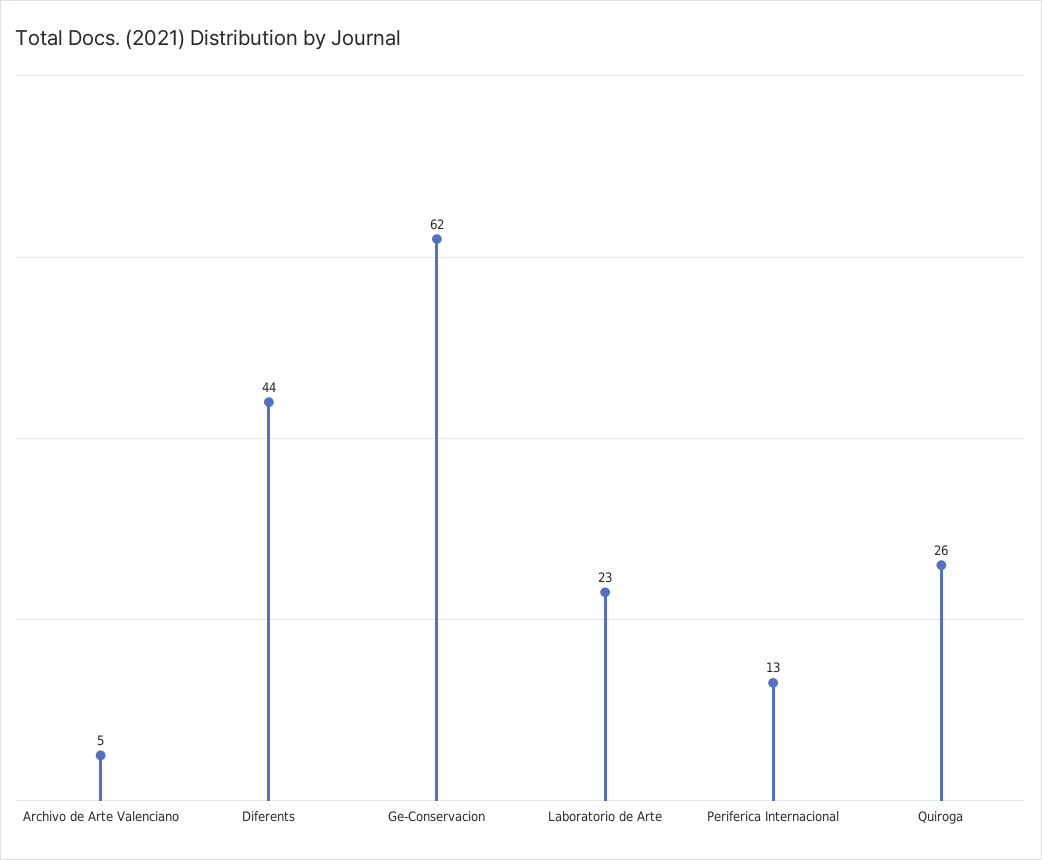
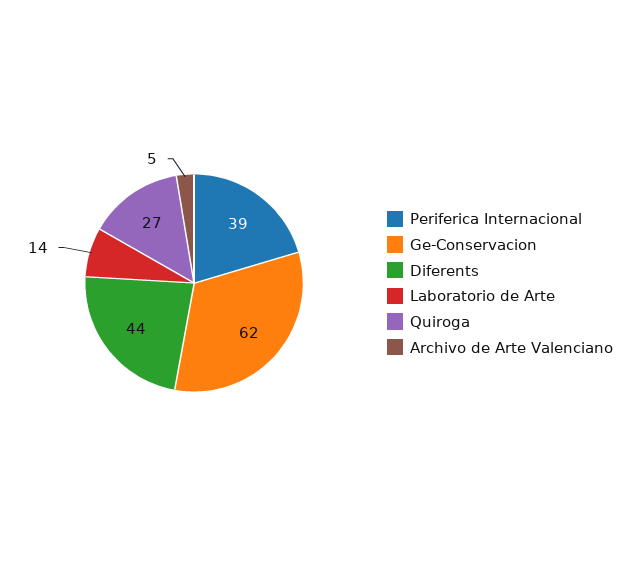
Laboratorio de Arte: 23 -> 14
Periferica Internacional: 13 -> 39
Quiroga: 26 -> 27

